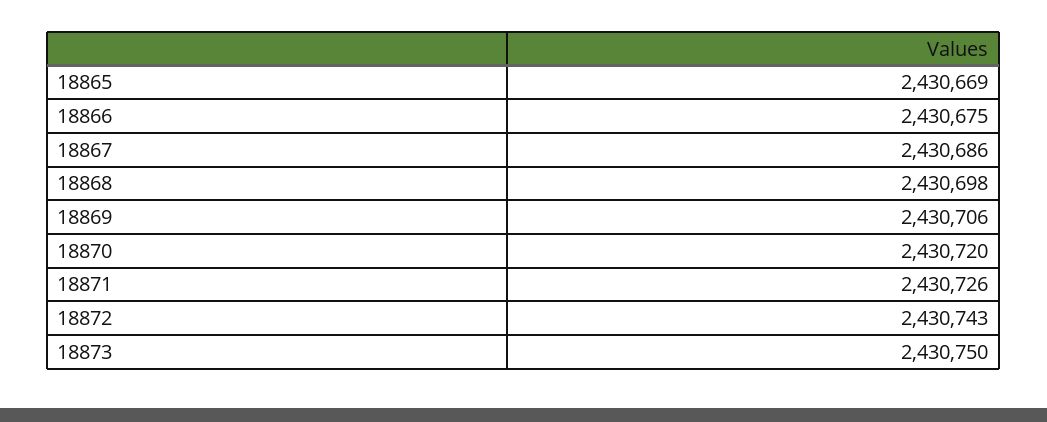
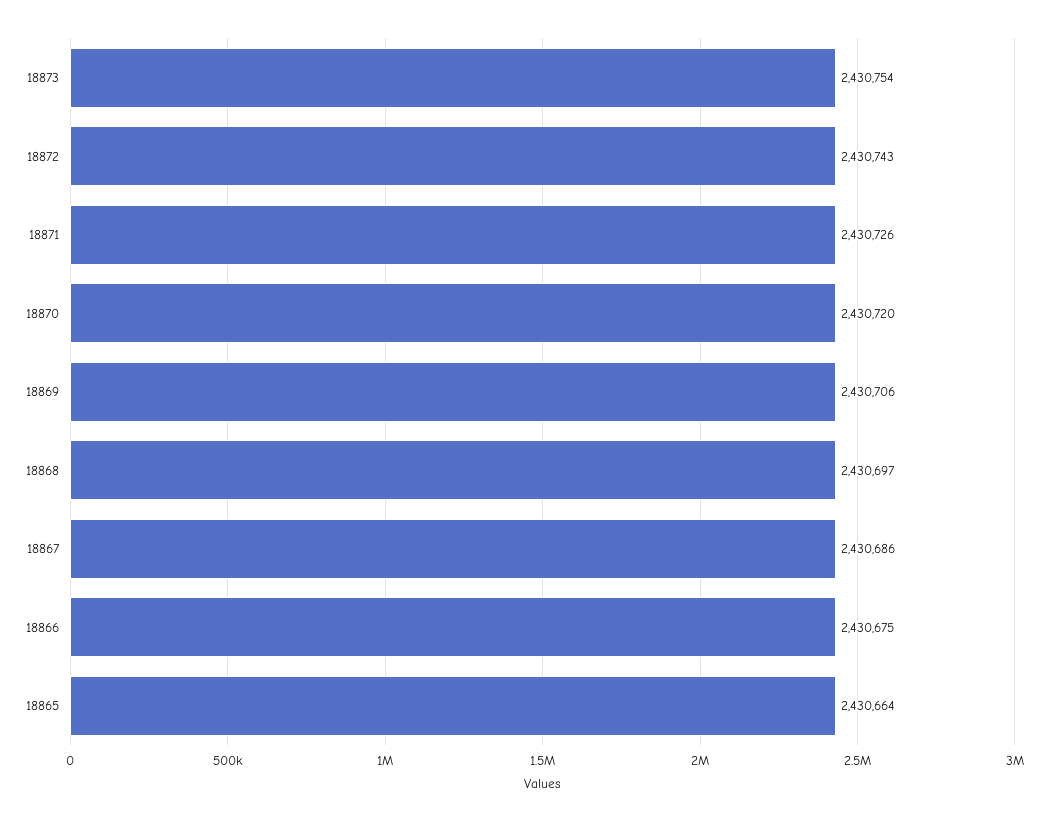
18865: 2430669 -> 2430664
18868: 2430698 -> 2430697
18873: 2430750 -> 2430754

